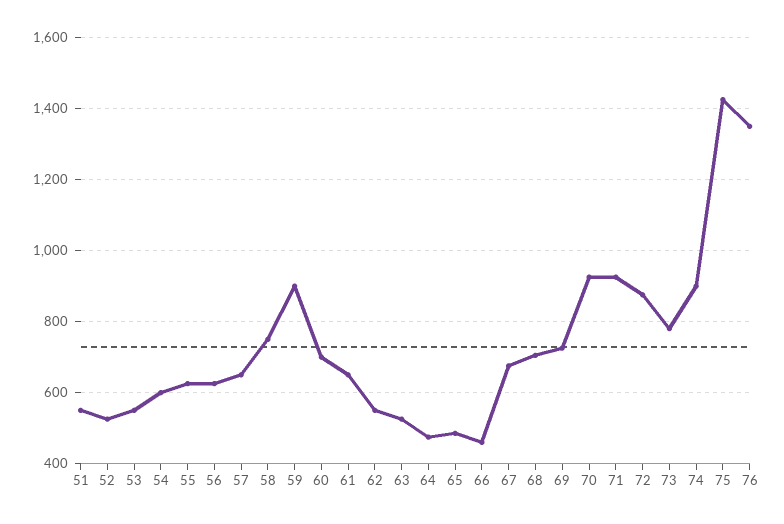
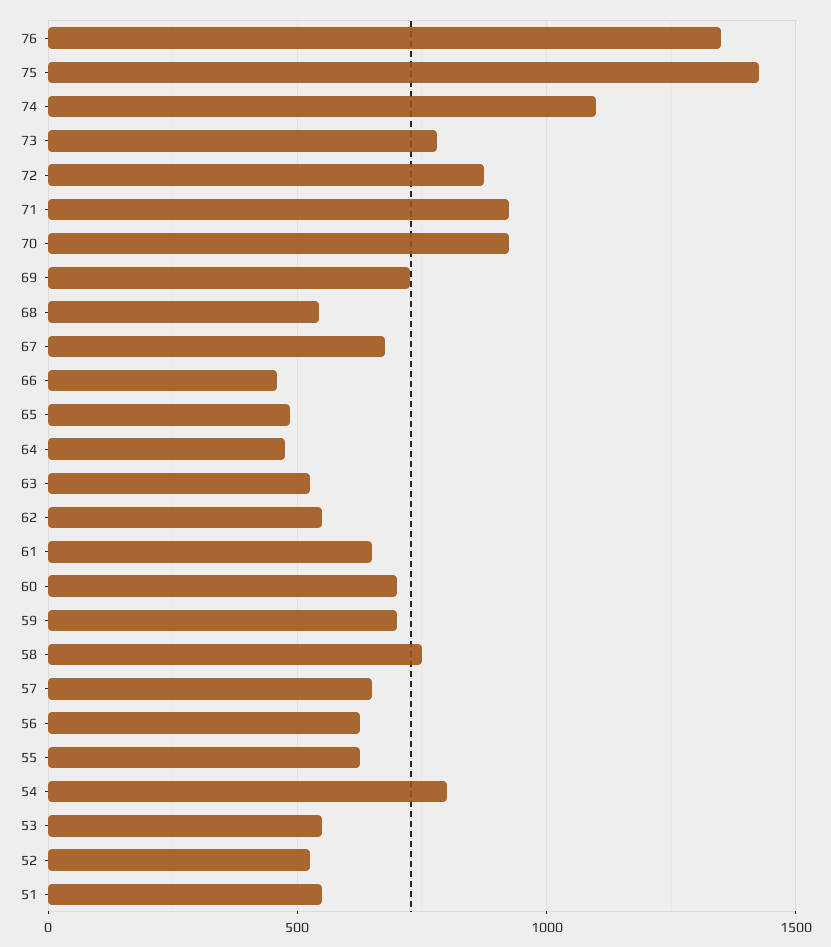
54: 600 -> 800
59: 900 -> 700
68: 700 -> 550
74: 900 -> 1100

